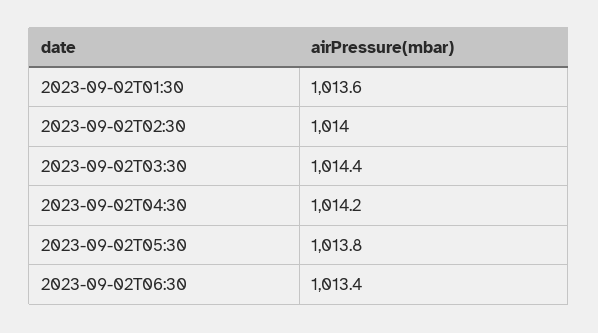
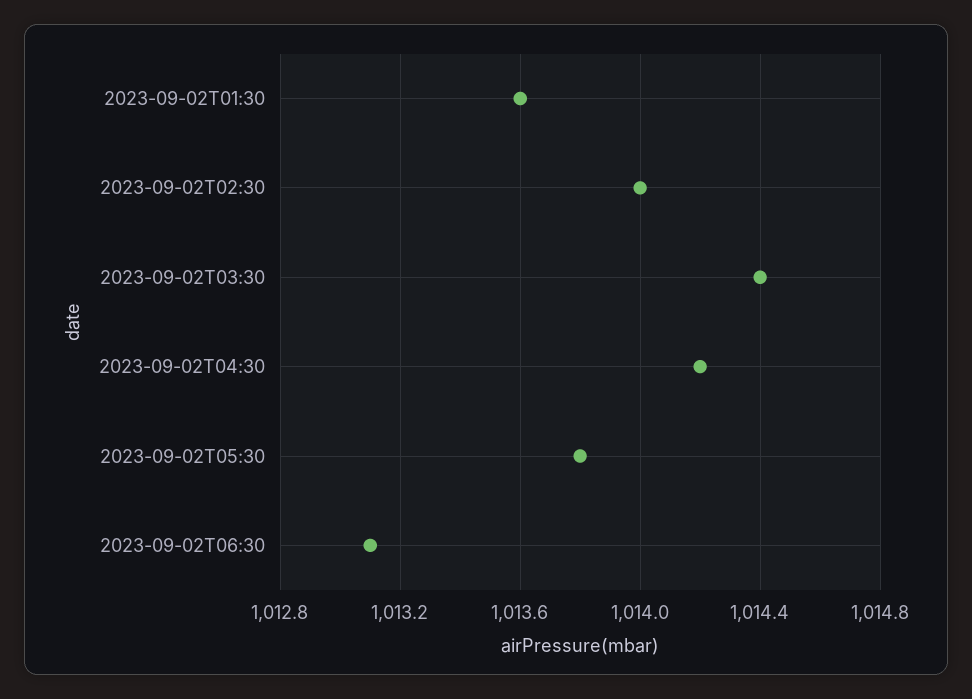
2023-09-02T06:30: 1013.4 -> 1013.1

